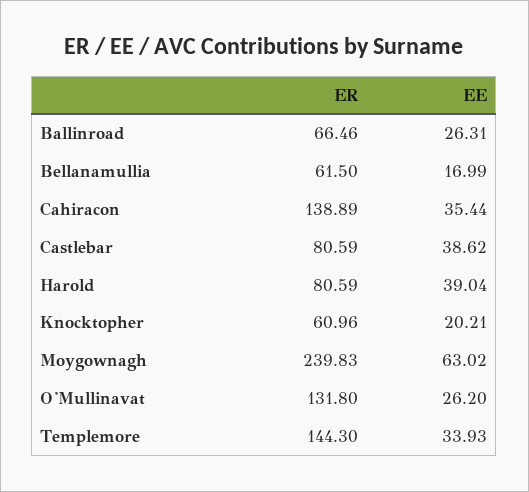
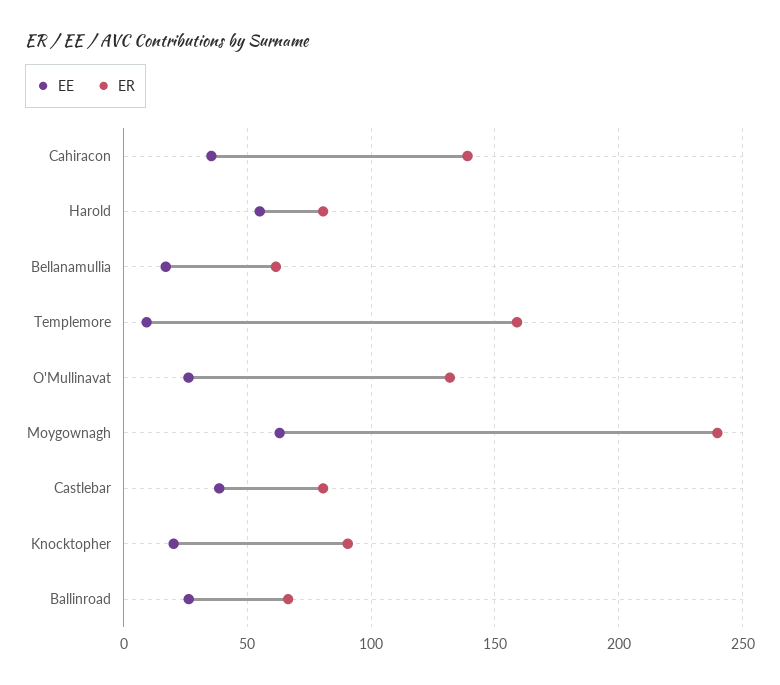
EE, Harold: 39.04 -> 55
ER, Knocktopher: 60.96 -> 90
ER, Templemore: 144.3 -> 160
EE, Templemore: 33.93 -> 10

